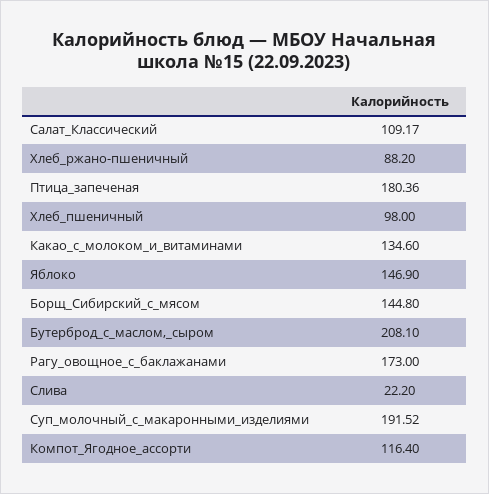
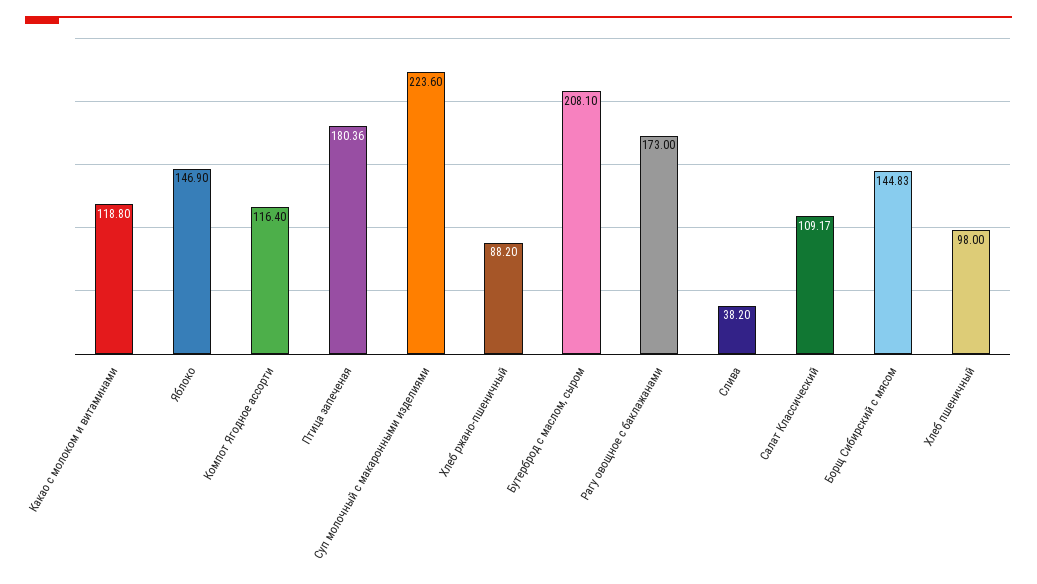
Какао_с_молоком_и_витаминами: 134.6 -> 118.8
Борщ_Сибирский_с_мясом: 144.8 -> 144.83
Слива: 22.2 -> 38.2
Суп_молочный_с_макаронными_изделиями: 191.52 -> 223.6

